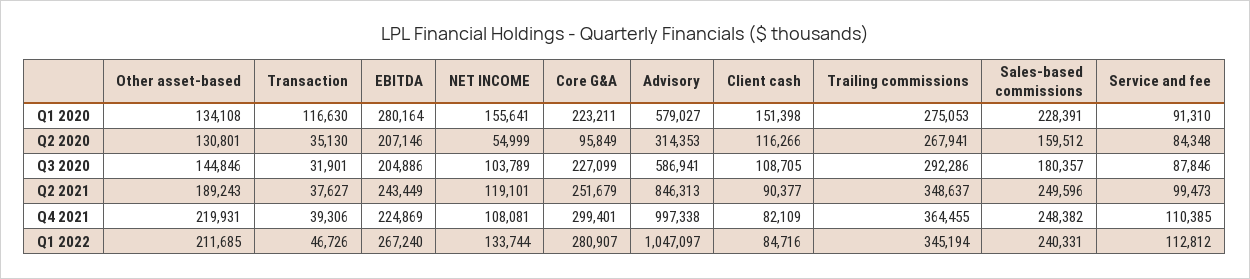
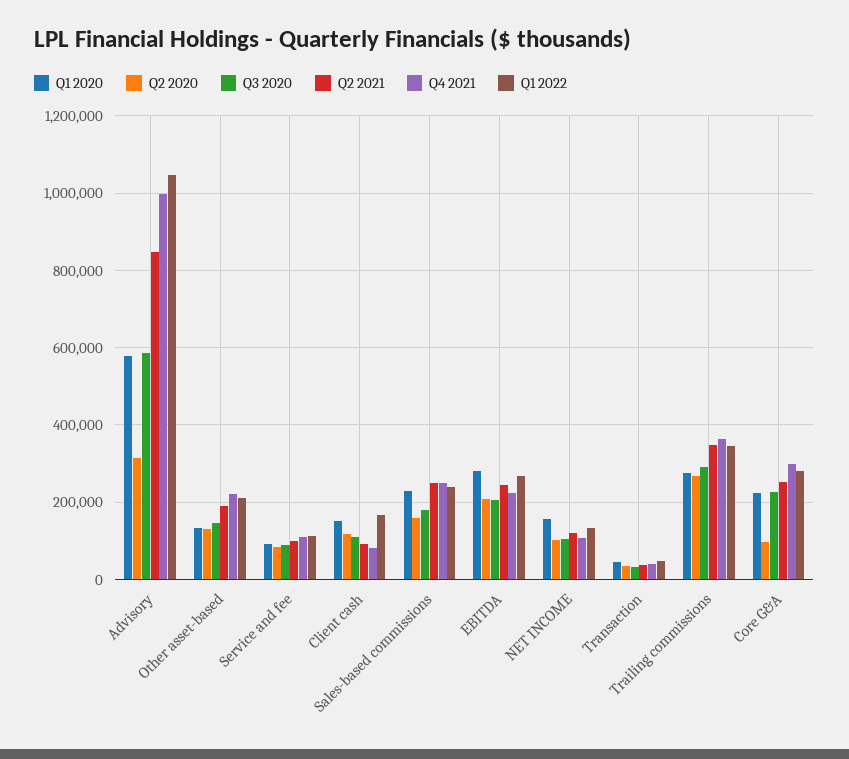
Q1 2020, Transaction: 116630 -> 40000
Q2 2020, NET INCOME: 54999 -> 100000
Q1 2022, Client cash: 84716 -> 160000

